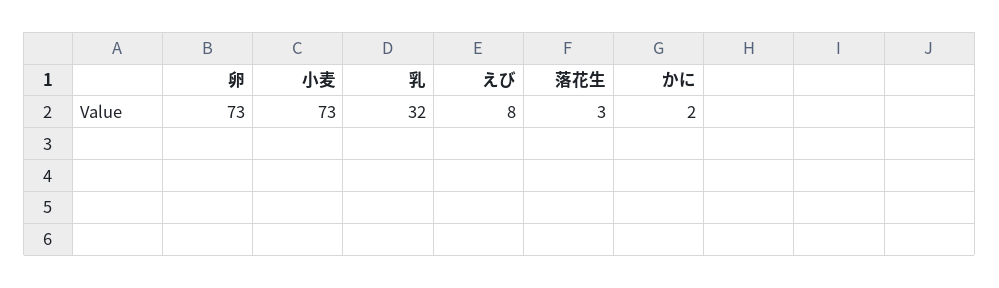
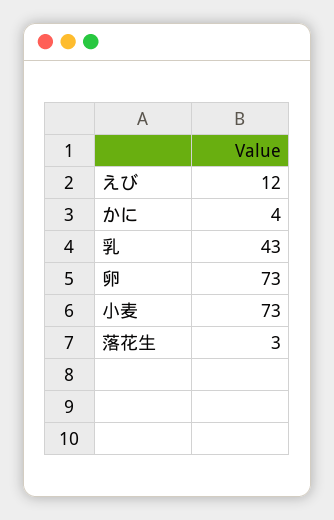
乳: 32 -> 43
えび: 8 -> 12
かに: 2 -> 4

